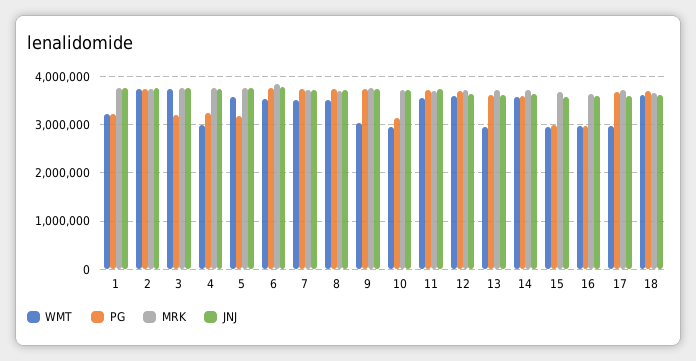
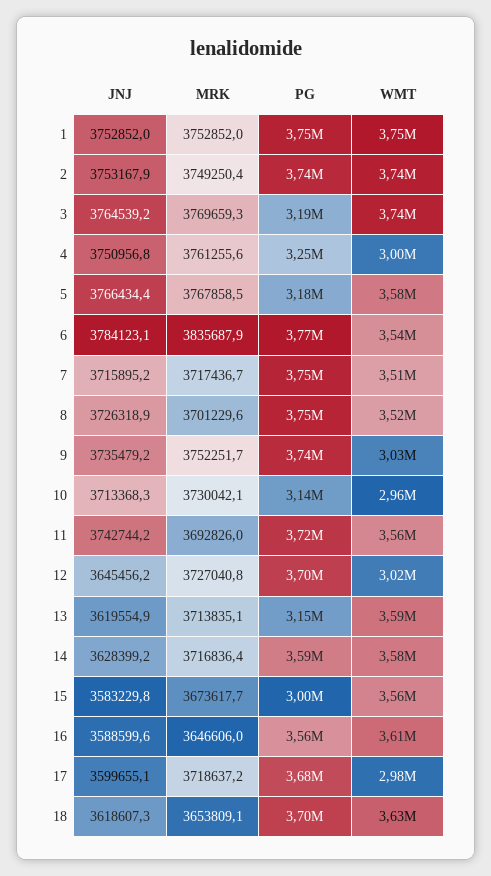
WMT, 1: 3200000 -> 3750000
PG, 1: 3200000 -> 3750000
WMT, 12: 3600000 -> 3020000
WMT, 13: 3000000 -> 3590000
PG, 13: 3600000 -> 3150000
WMT, 15: 3000000 -> 3560000
WMT, 16: 3000000 -> 3610000
PG, 16: 3000000 -> 3560000

